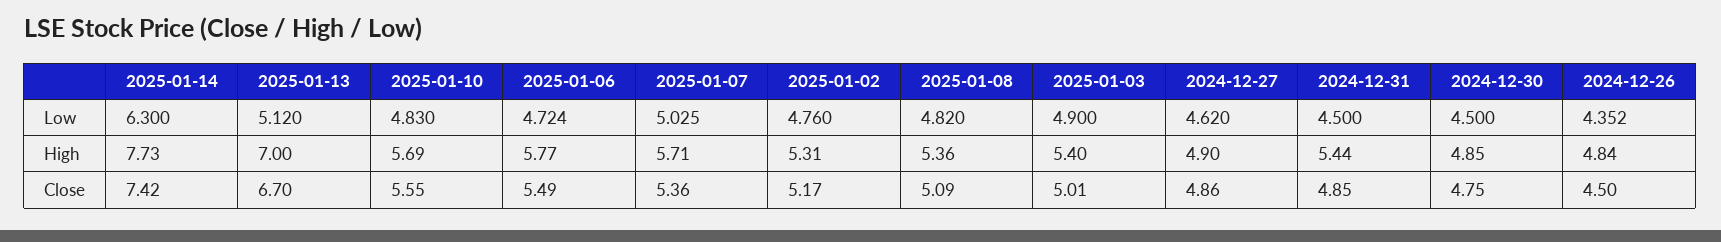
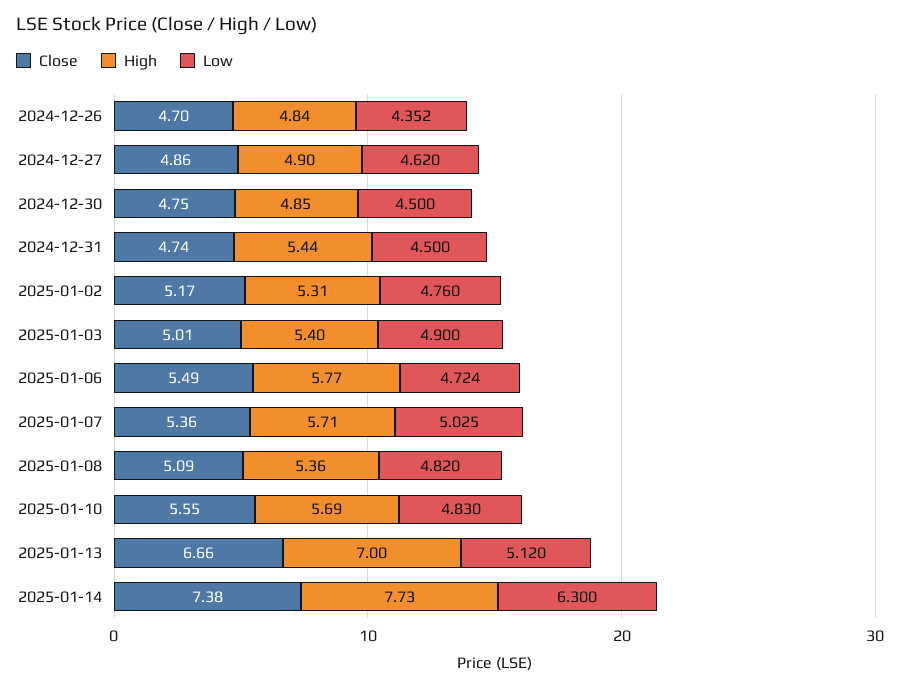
Close, 2025-01-14: 7.42 -> 7.38
Close, 2025-01-13: 6.7 -> 6.66
Close, 2024-12-31: 4.85 -> 4.74
Close, 2024-12-26: 4.5 -> 4.7

